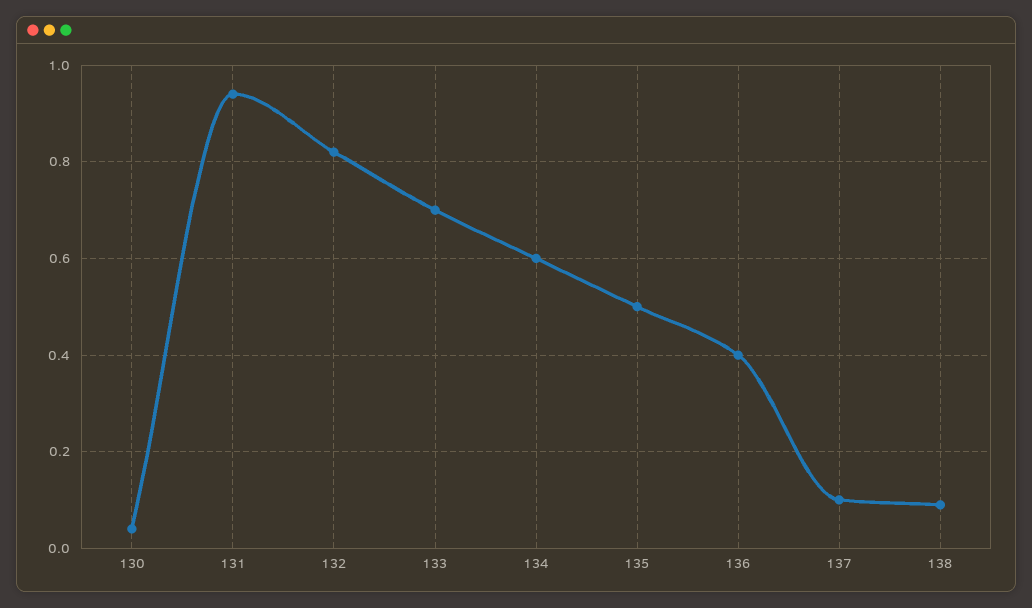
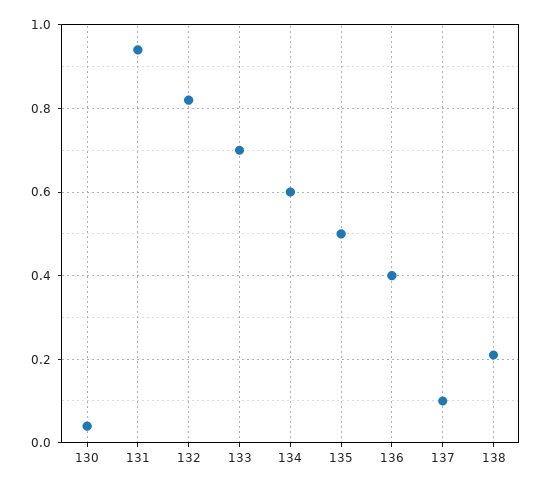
138: 0.1 -> 0.2

